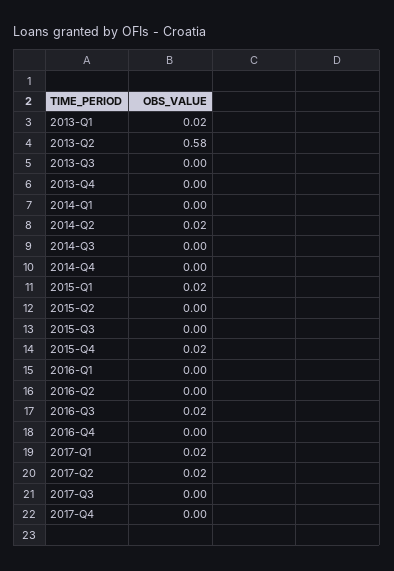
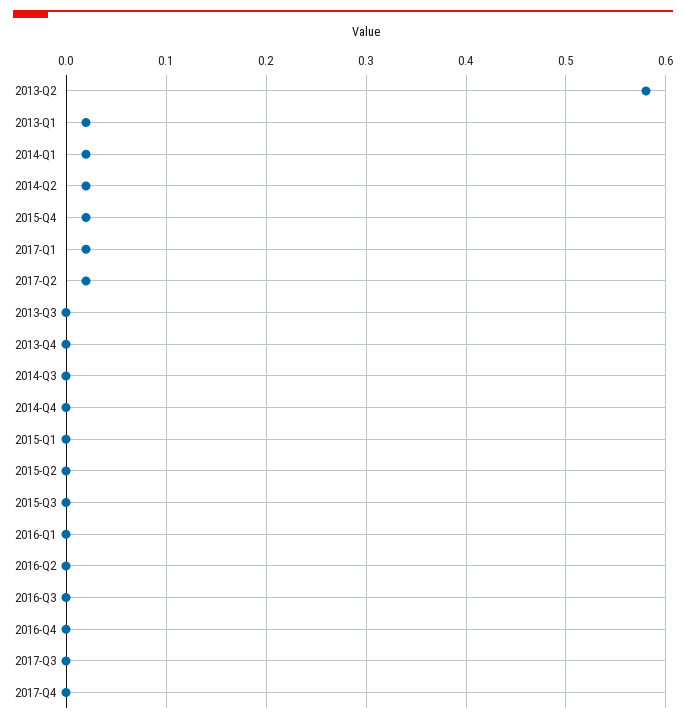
2014-Q1: 0 -> 0.02
2015-Q1: 0.02 -> 0
2016-Q3: 0.02 -> 0

